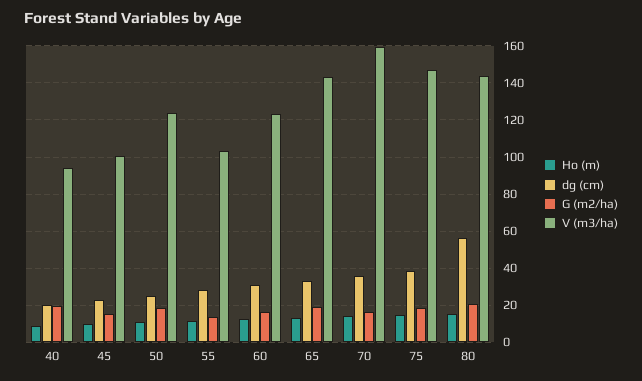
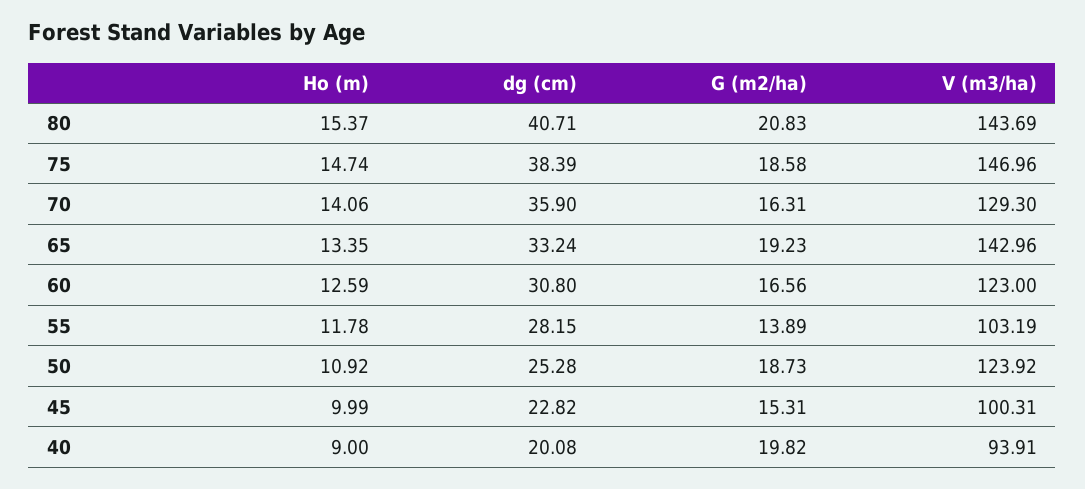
V (m3/ha), 70: 160 -> 129.3
dg (cm), 80: 55 -> 40.71

